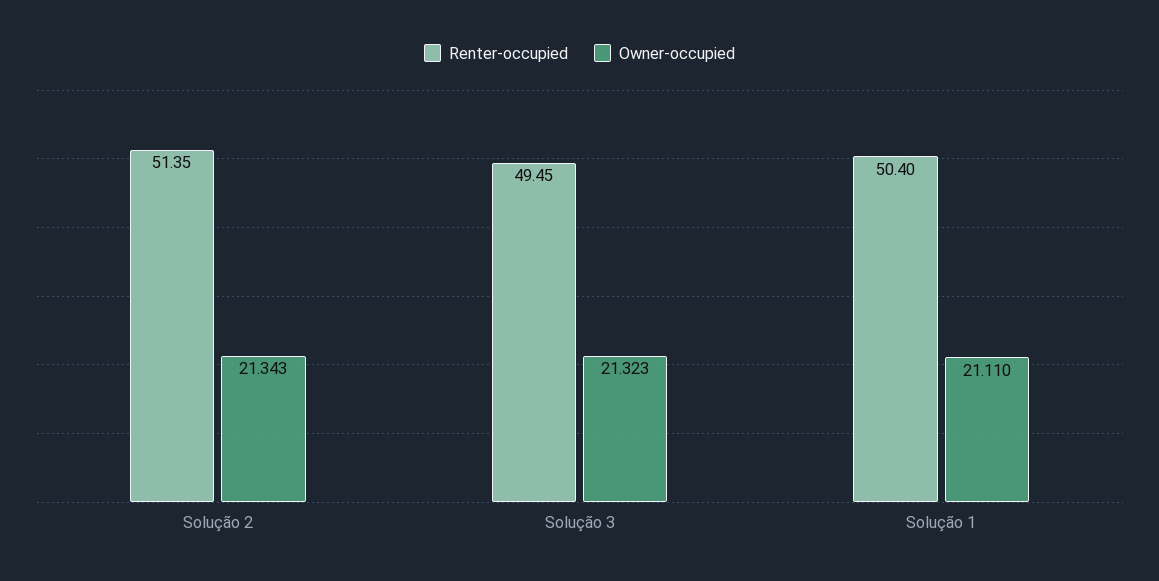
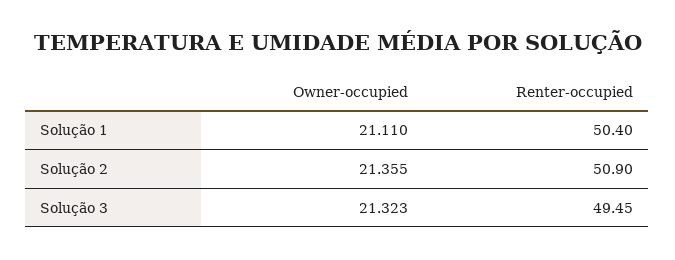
Renter-occupied, Solução 2: 51.35 -> 50.9
Owner-occupied, Solução 2: 21.343 -> 21.355

